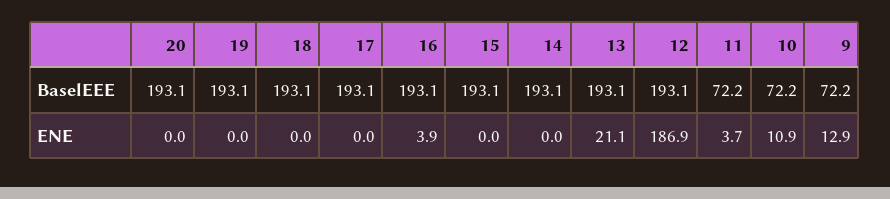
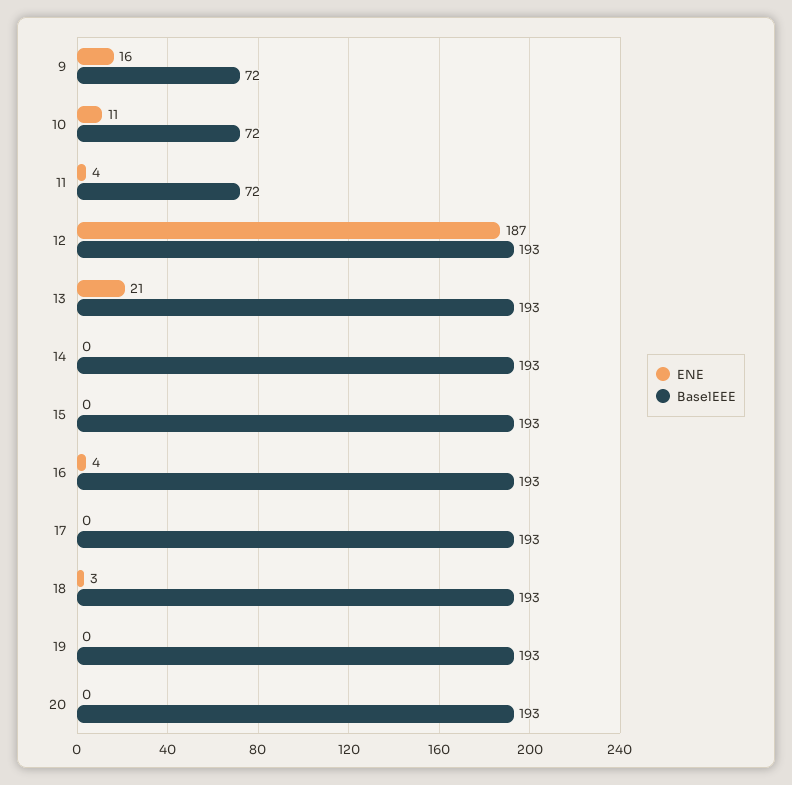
ENE, 18: 0 -> 3
ENE, 9: 12.9 -> 16

